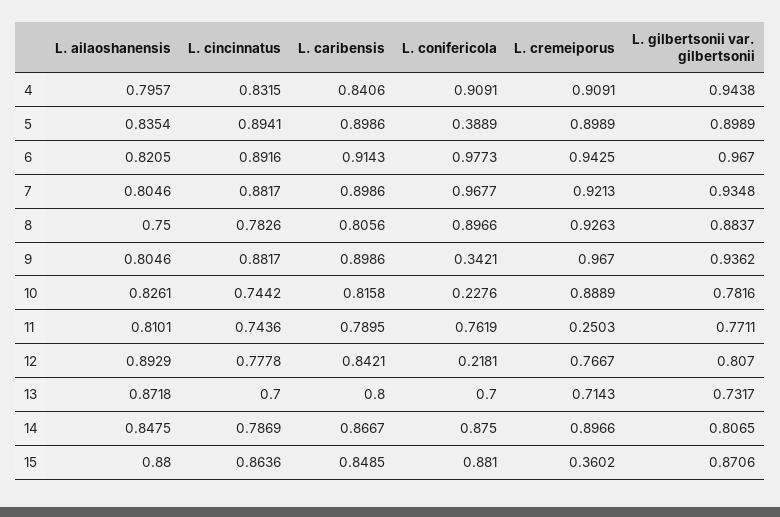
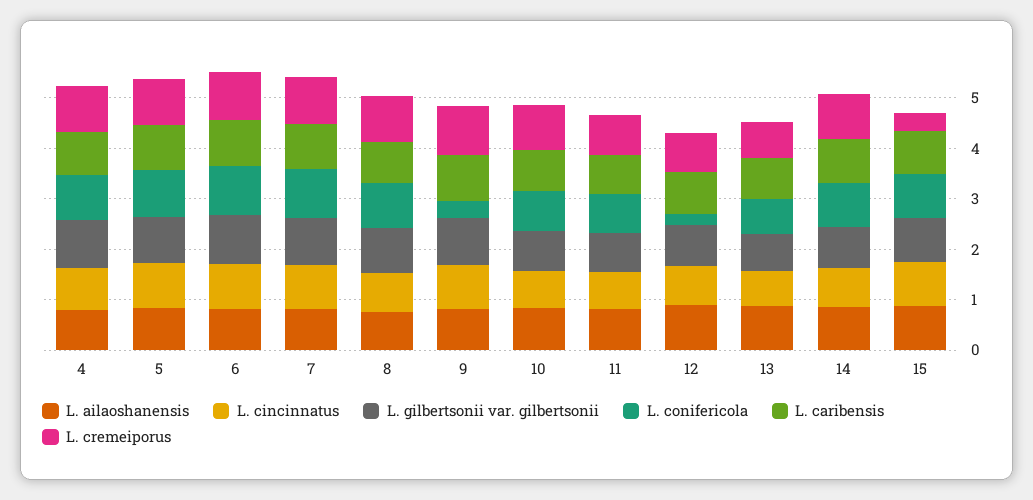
L. conifericola, 5: 0.3889 -> 1
L. conifericola, 10: 0.2276 -> 0.8
L. cremeiporus, 11: 0.2503 -> 0.8

